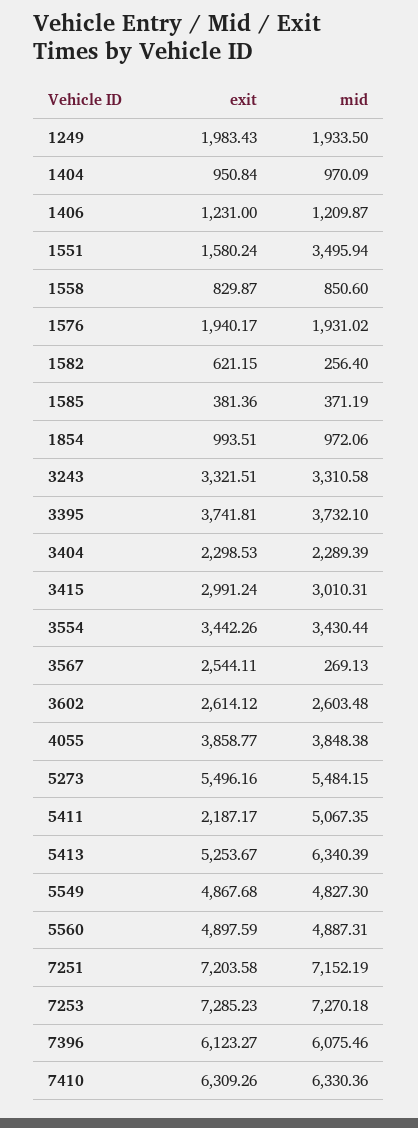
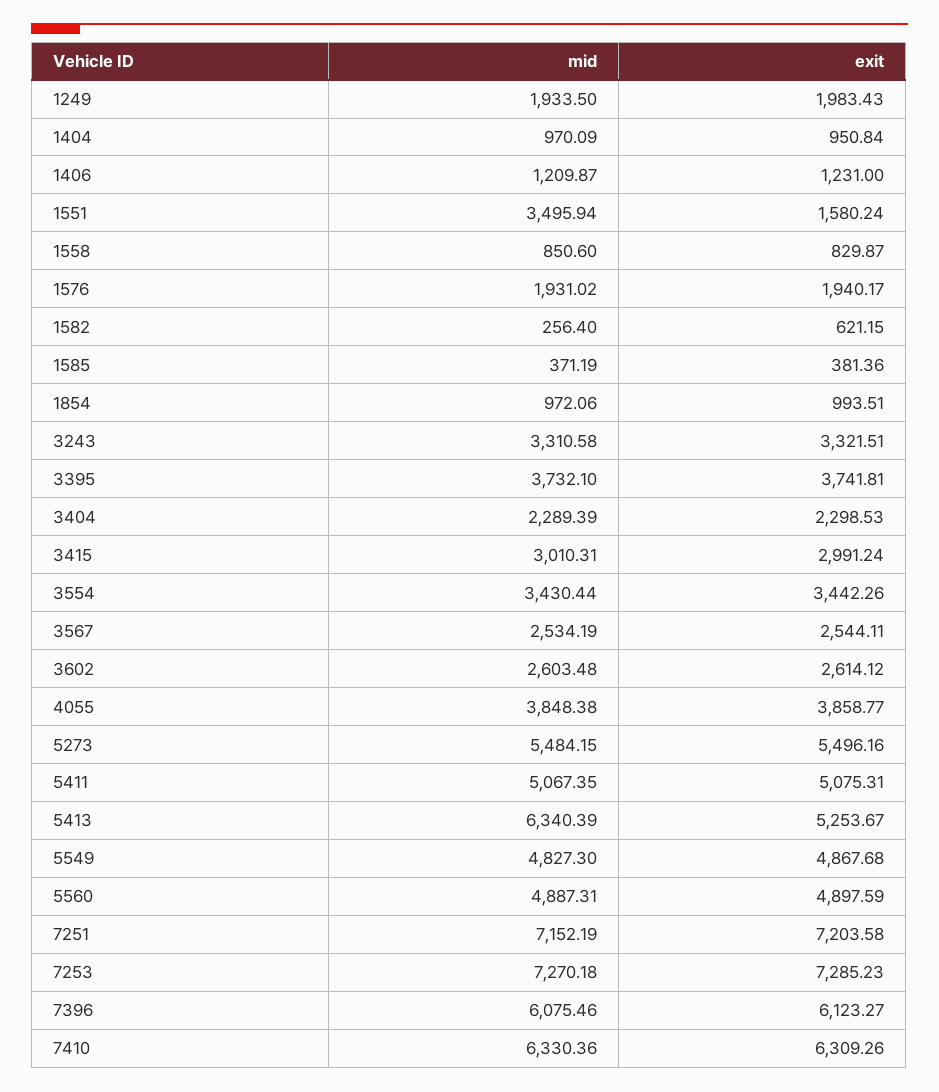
mid, 3567: 269.13 -> 2534.19
exit, 5411: 2187.17 -> 5075.31

